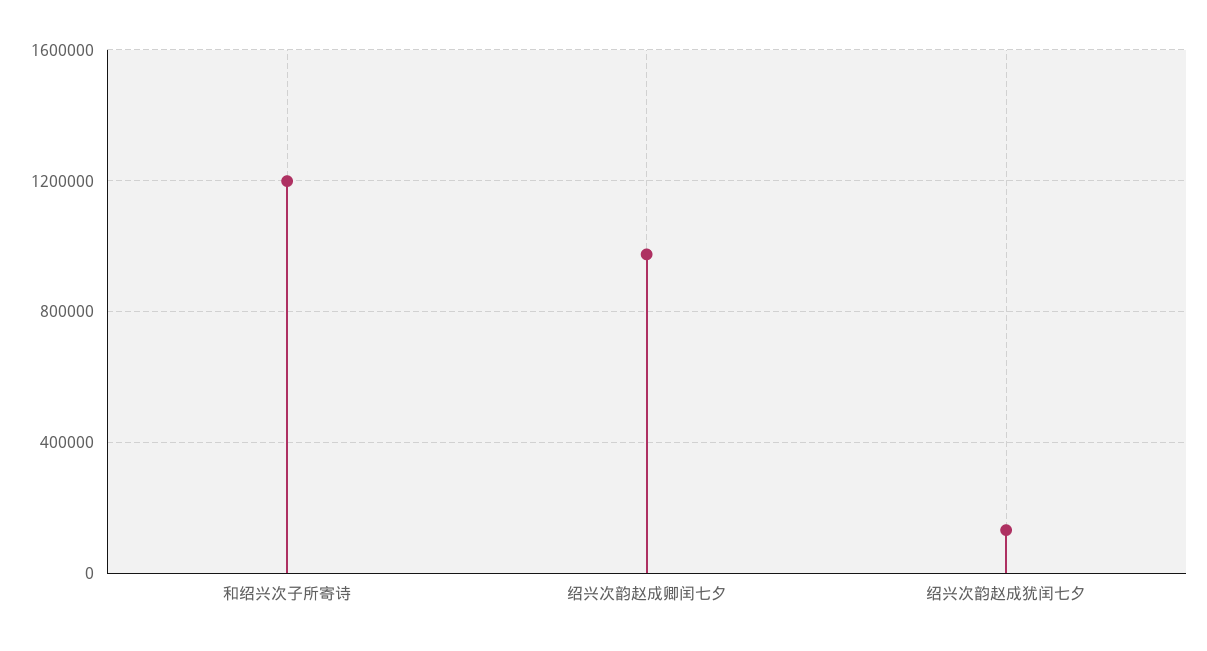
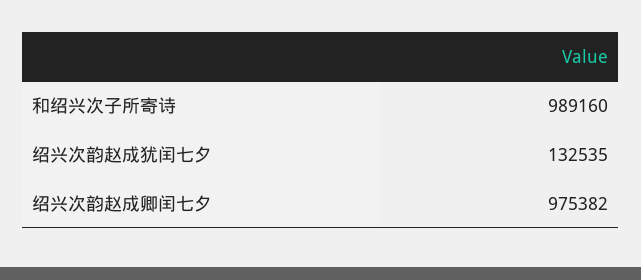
和绍兴次子所寄诗: 1200000 -> 989160

